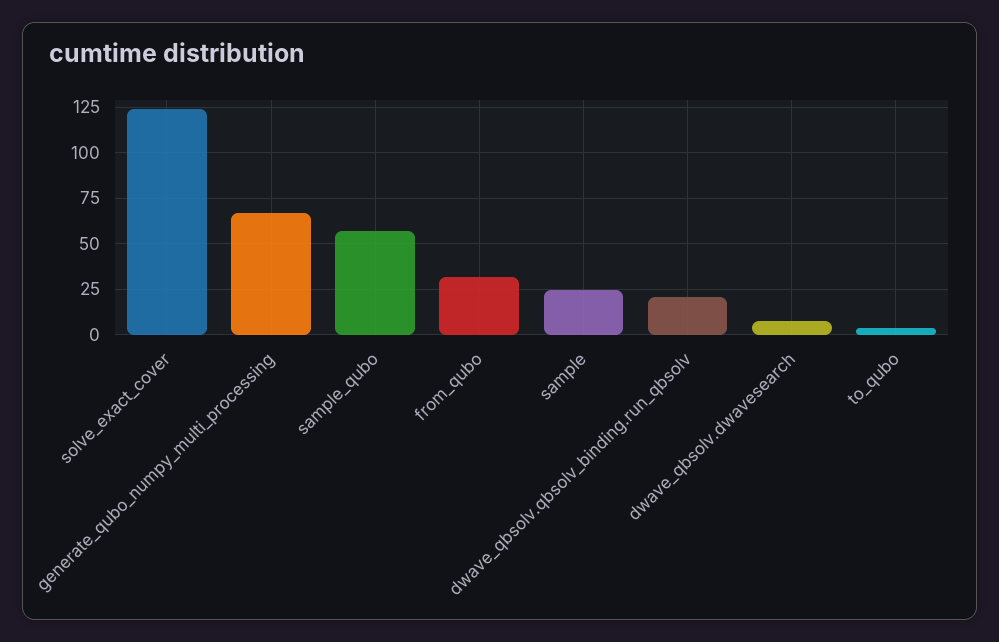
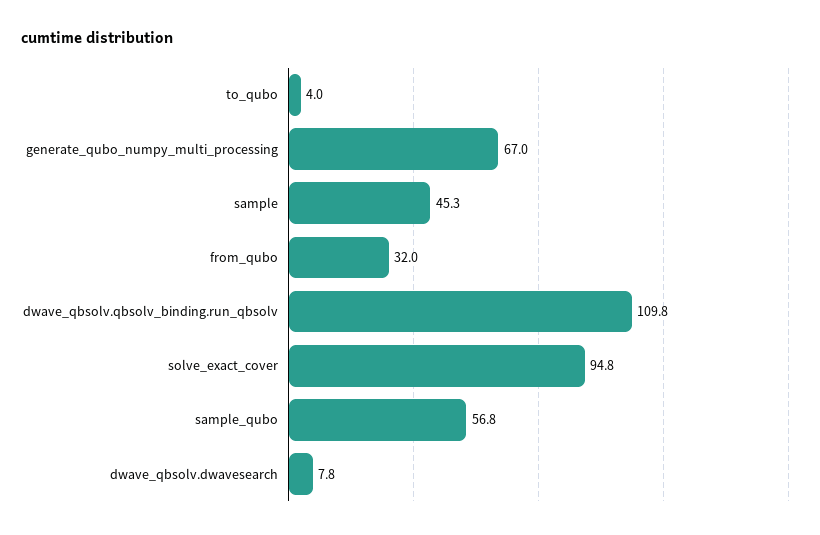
solve_exact_cover: 125 -> 94.8
sample: 25 -> 45.3
dwave_qbsolv.qbsolv_binding.run_qbsolv: 20 -> 109.8

